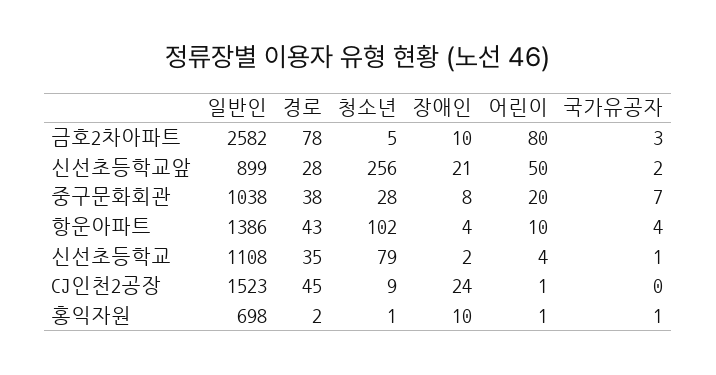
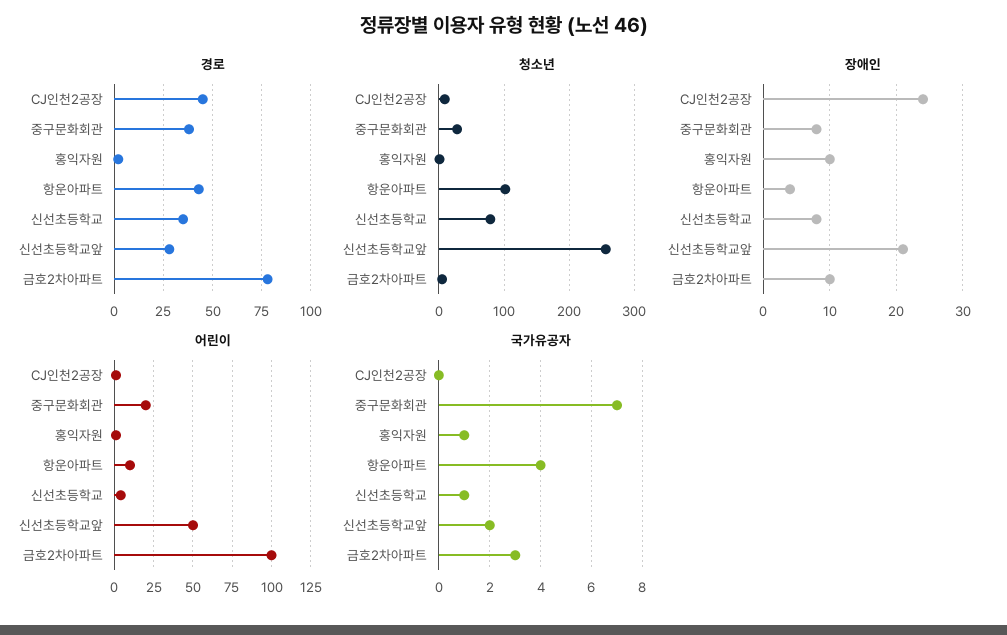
일반인, 금호2차아파트: 2582 -> none
어린이, 금호2차아파트: 80 -> 100
일반인, 신선초등학교앞: 899 -> none
일반인, 중구문화회관: 1038 -> none
일반인, 항운아파트: 1386 -> none
일반인, 신선초등학교: 1108 -> none
장애인, 신선초등학교: 2 -> 8
일반인, CJ인천2공장: 1523 -> none
일반인, 홍익자원: 698 -> none

